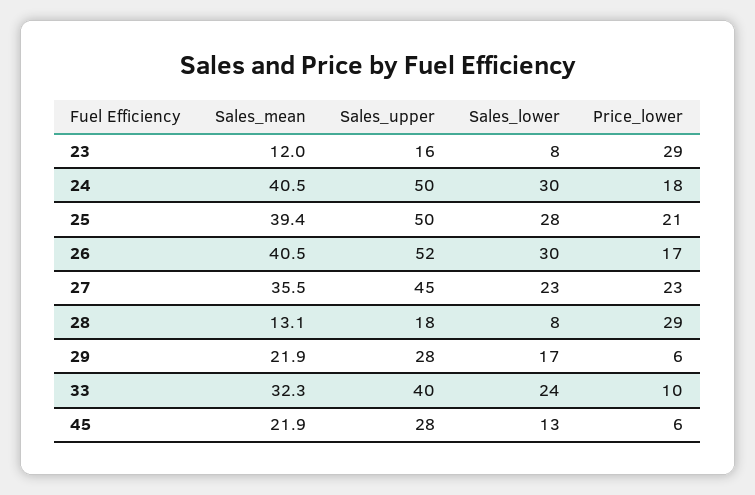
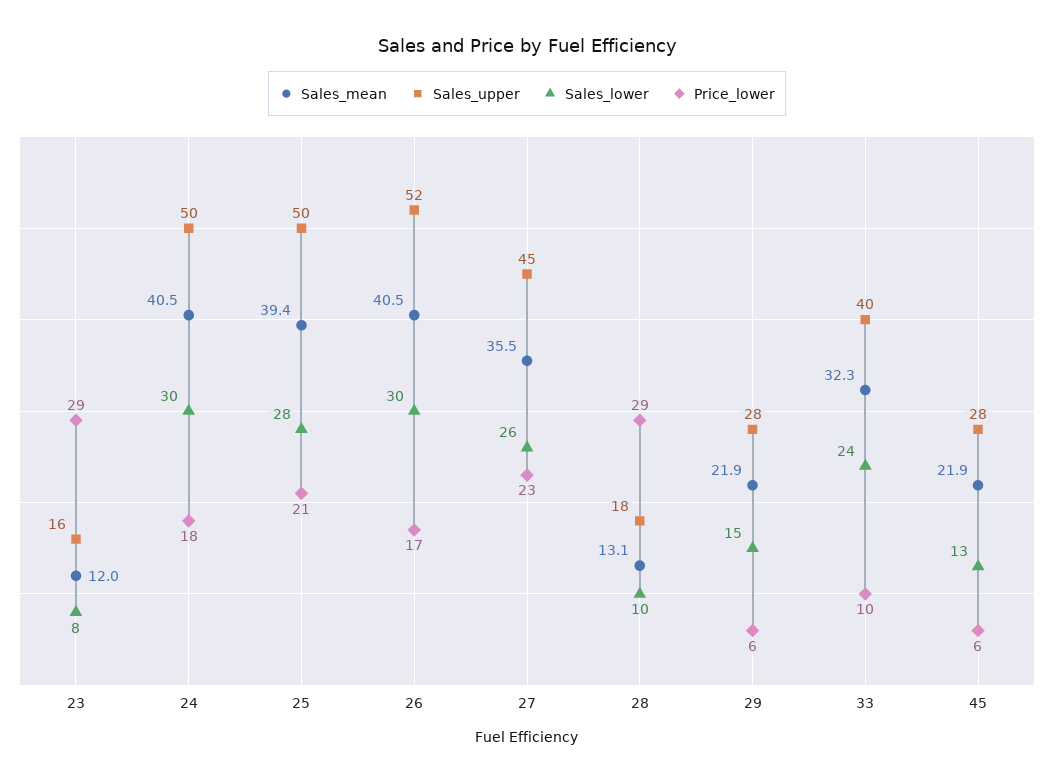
Sales_lower, 27: 23 -> 26
Sales_lower, 28: 8 -> 10
Sales_lower, 29: 17 -> 15

